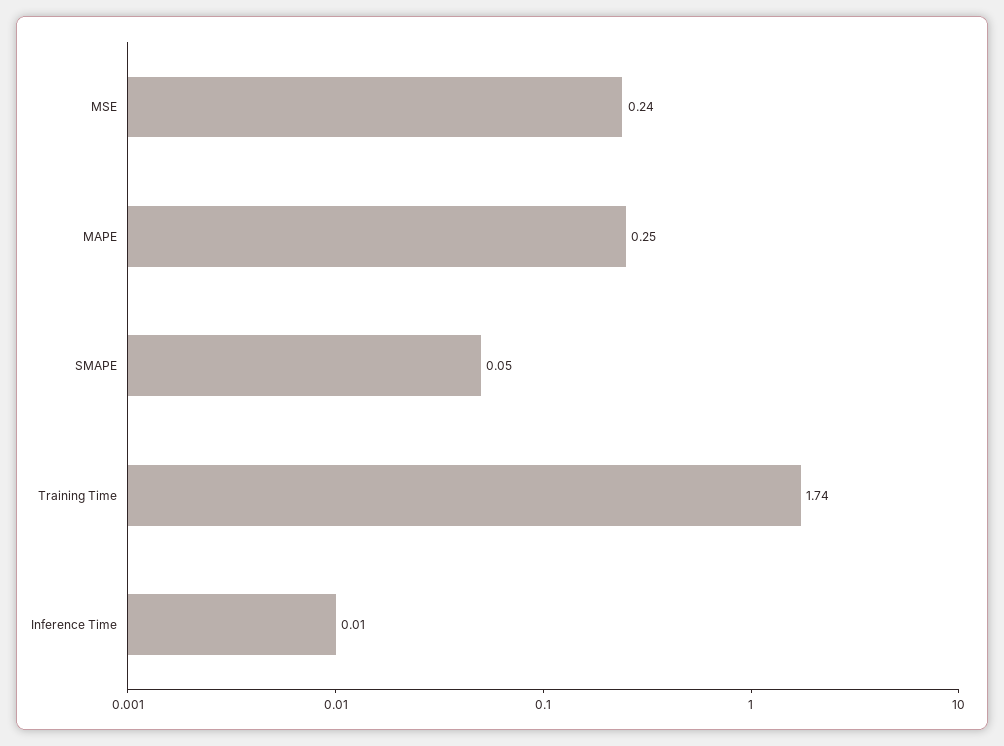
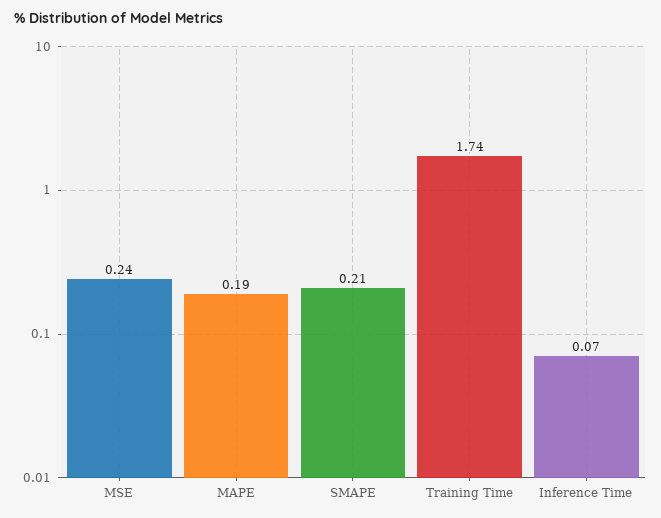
MAPE: 0.25 -> 0.19
SMAPE: 0.05 -> 0.21
Inference Time: 0.01 -> 0.07

